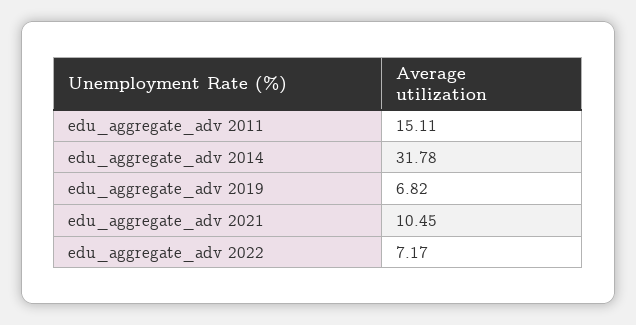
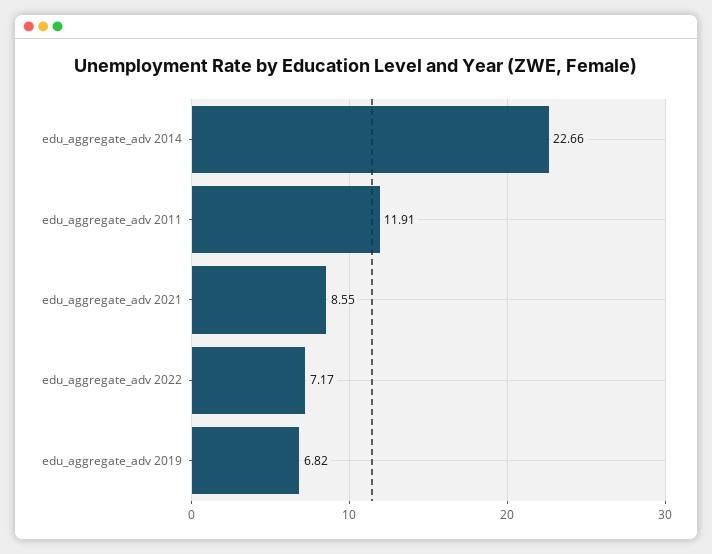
edu_aggregate_adv 2011: 15.11 -> 11.91
edu_aggregate_adv 2014: 31.78 -> 22.66
edu_aggregate_adv 2021: 10.45 -> 8.55

